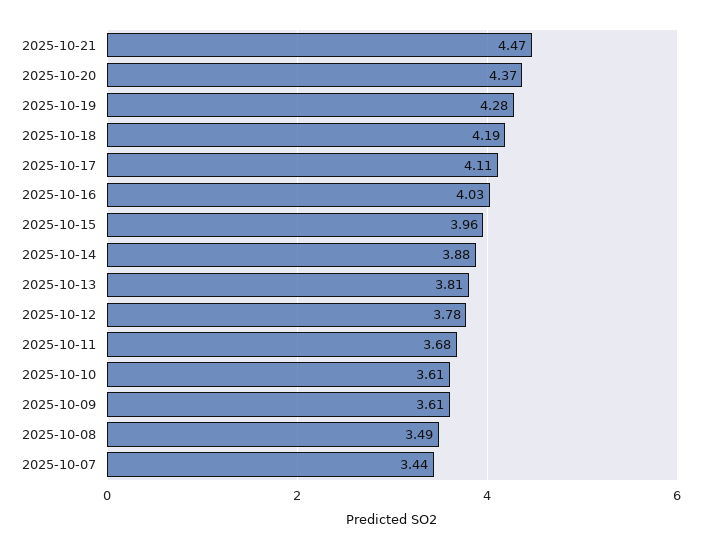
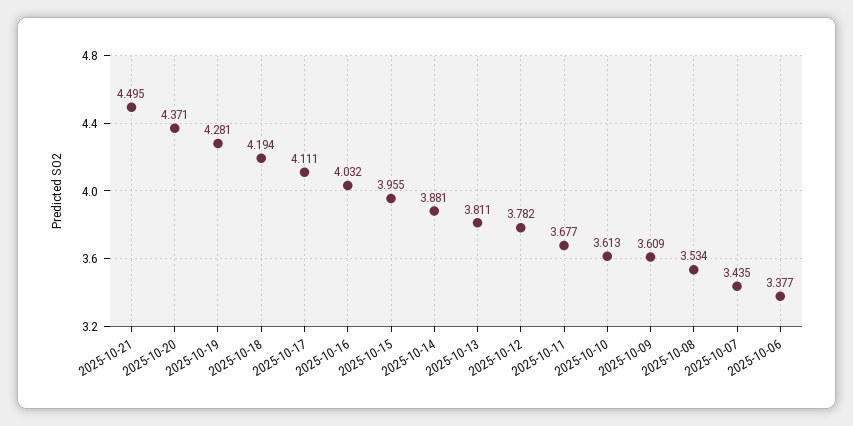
2025-10-21: 4.47 -> 4.495
2025-10-08: 3.49 -> 3.534
2025-10-06: none -> 3.377

